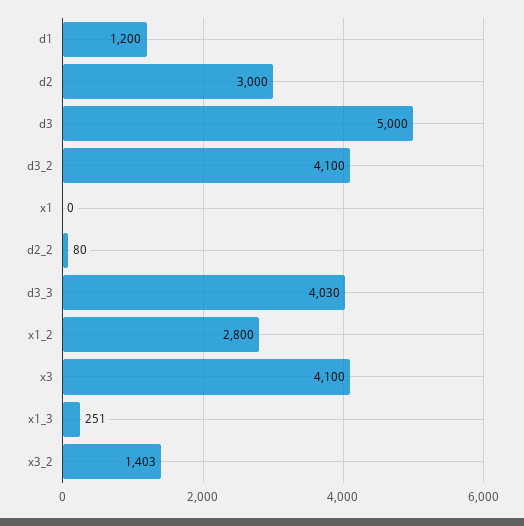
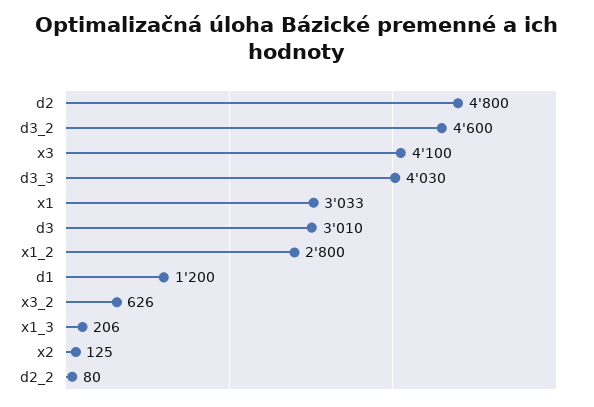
d2: 3000 -> 4800
d3: 5000 -> 3010
d3_2: 4100 -> 4600
x1: 0 -> 3033
x1_3: 251 -> 206
x3_2: 1403 -> 626
x2: none -> 125

